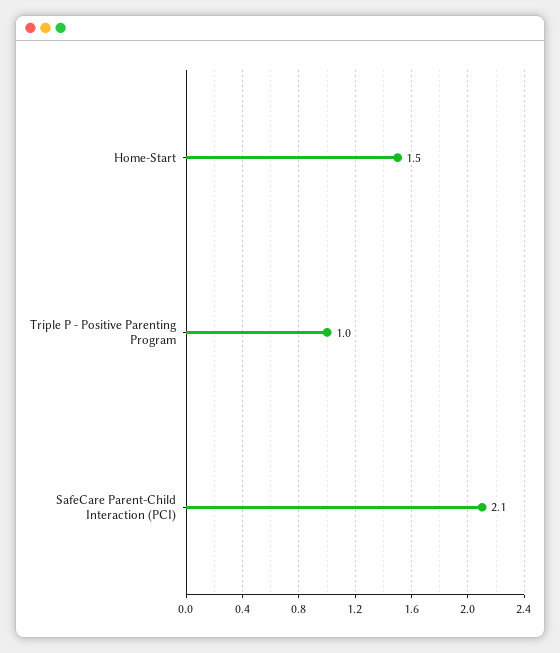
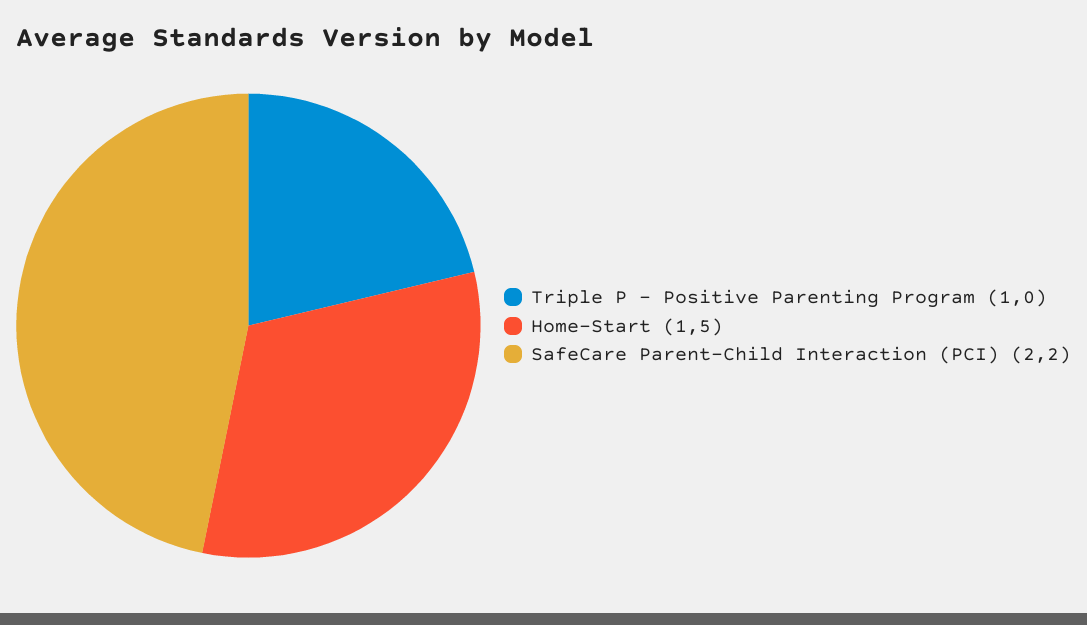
SafeCare Parent-Child Interaction (PCI): 2.1 -> 2.2

